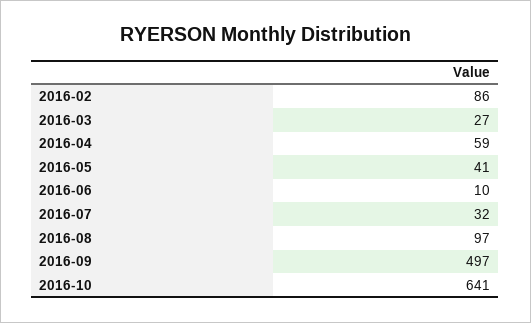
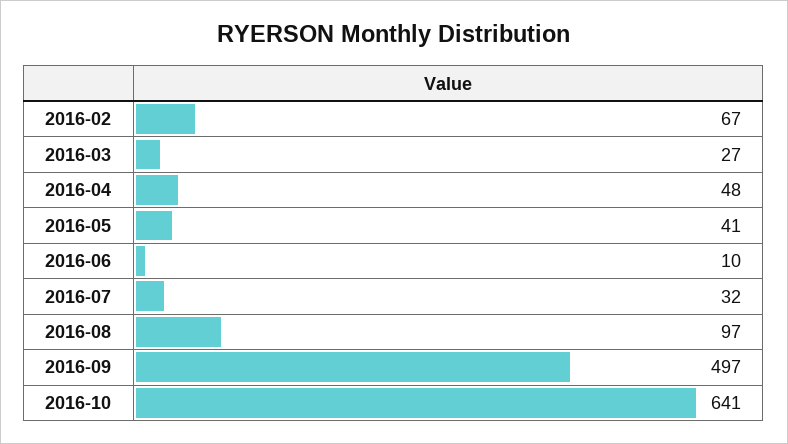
2016-02: 86 -> 67
2016-04: 59 -> 48

